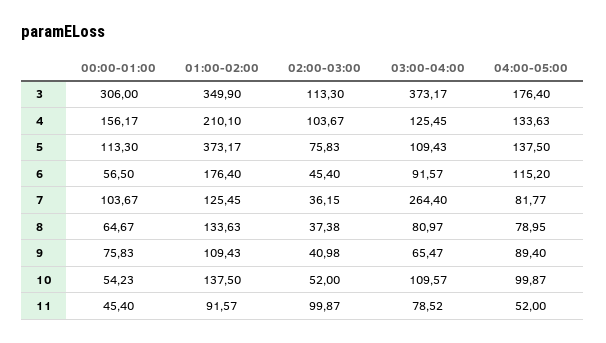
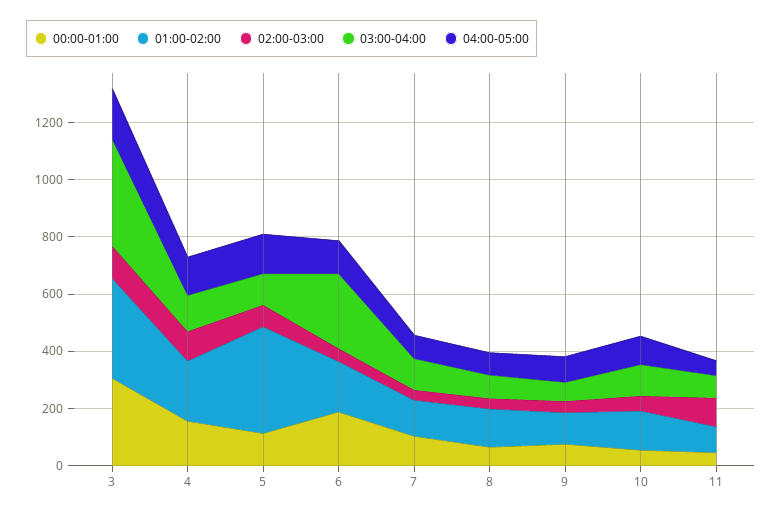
00:00-01:00, 6: 56.5 -> 200
03:00-04:00, 6: 91.57 -> 250
03:00-04:00, 7: 264.4 -> 100

